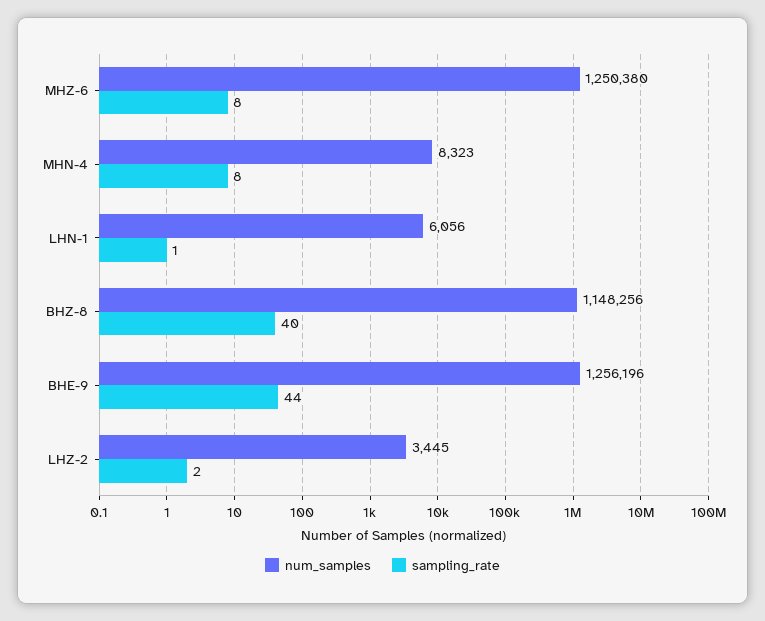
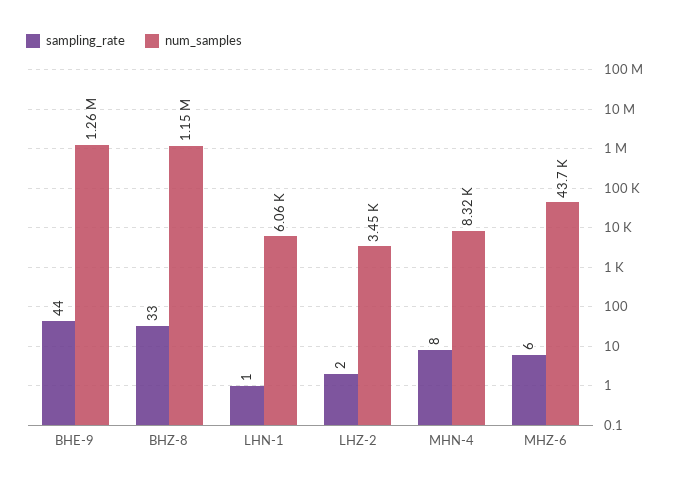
num_samples, MHZ-6: 1250380 -> 43700
sampling_rate, MHZ-6: 8 -> 6
sampling_rate, BHZ-8: 40 -> 33

